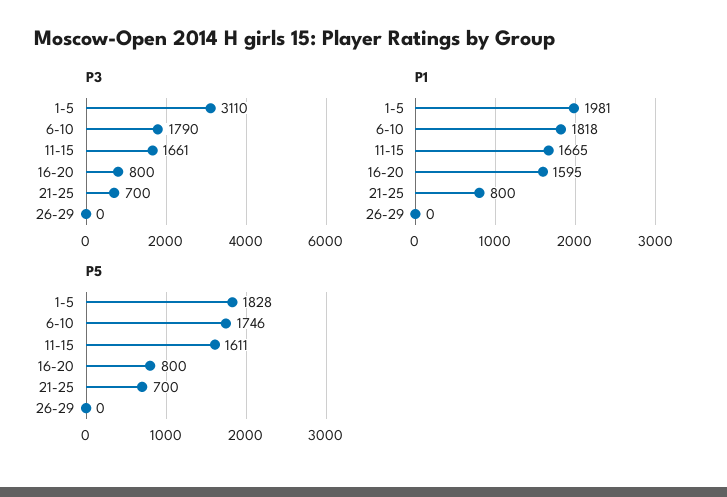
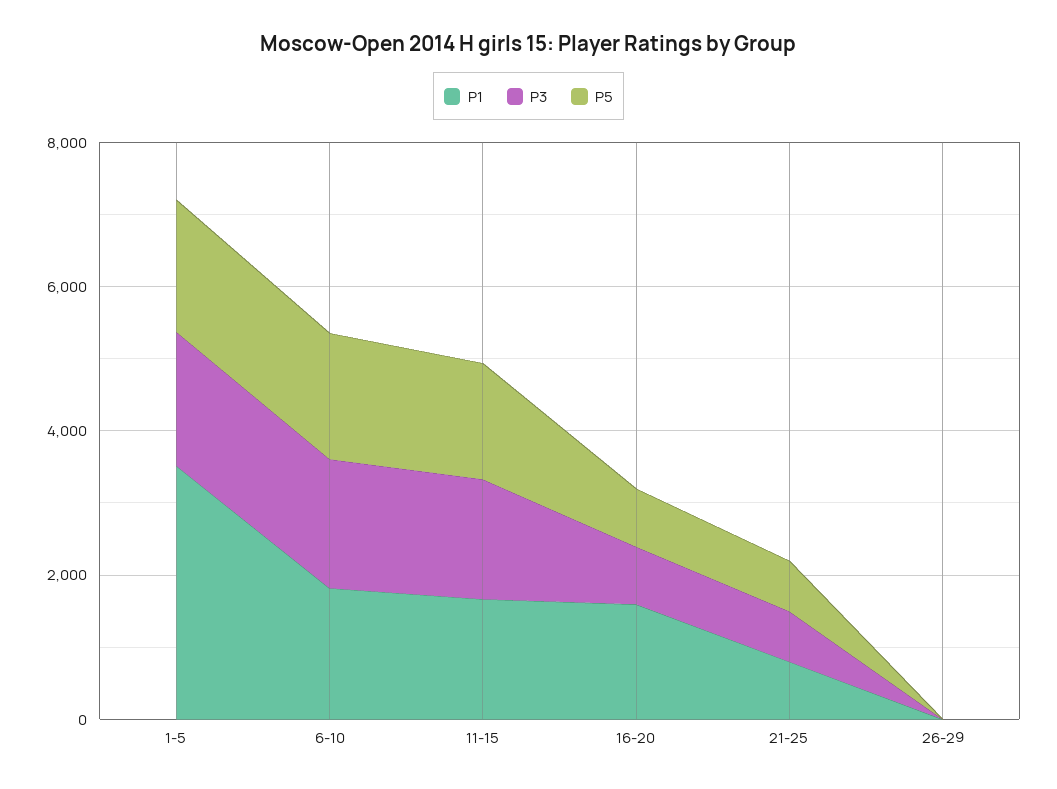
P3, 1-5: 3110 -> 2000
P1, 1-5: 1981 -> 3500

